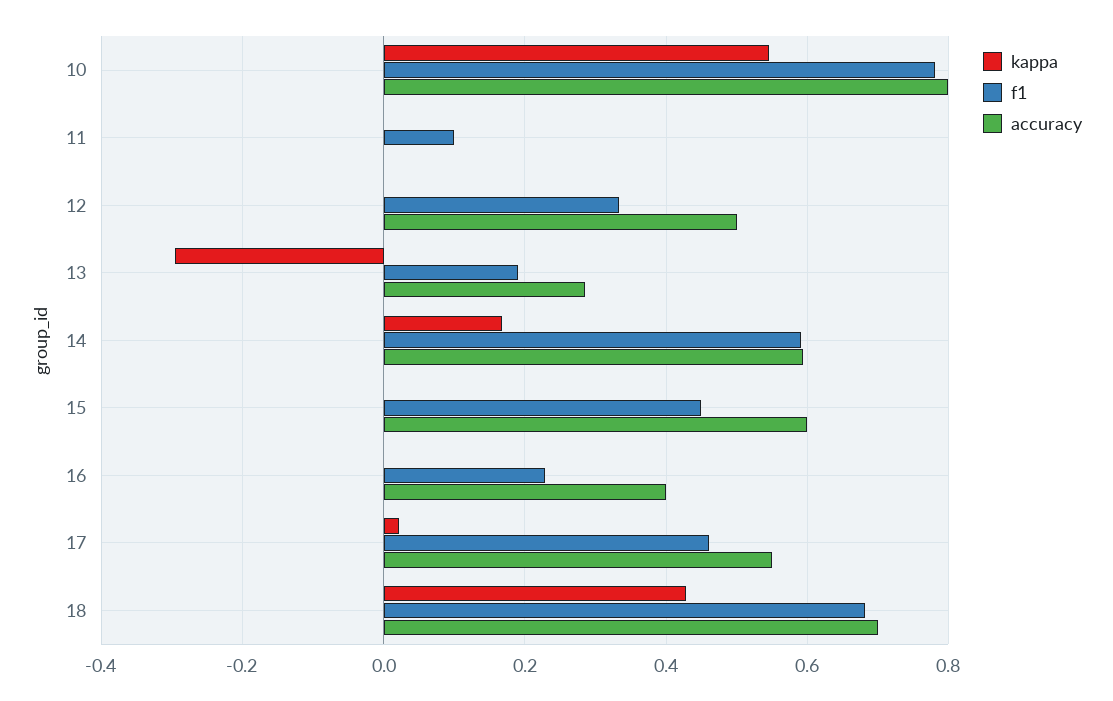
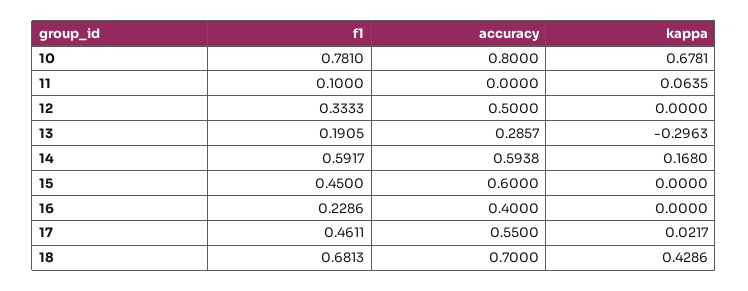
kappa, 10: 0.54 -> 0.6781
kappa, 11: 0 -> 0.0635

